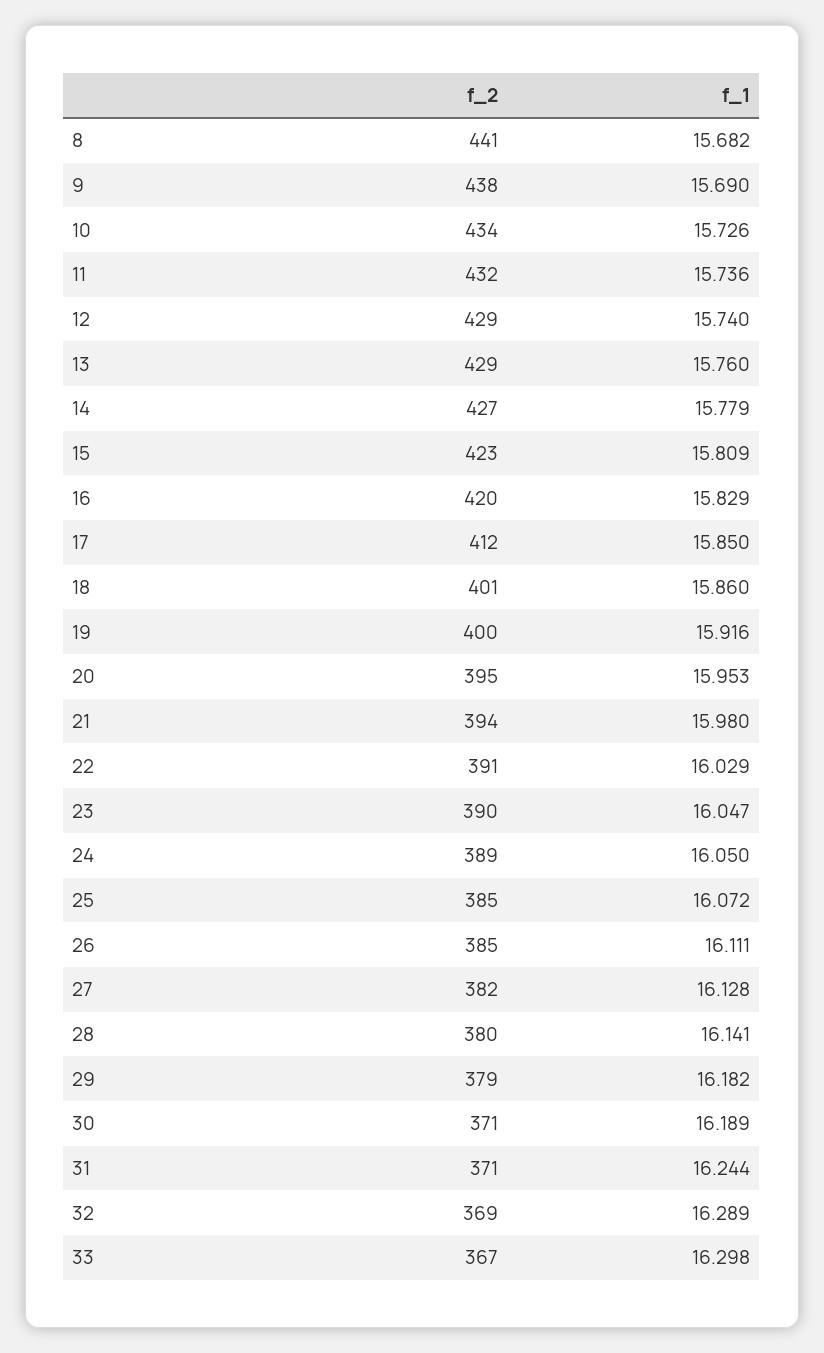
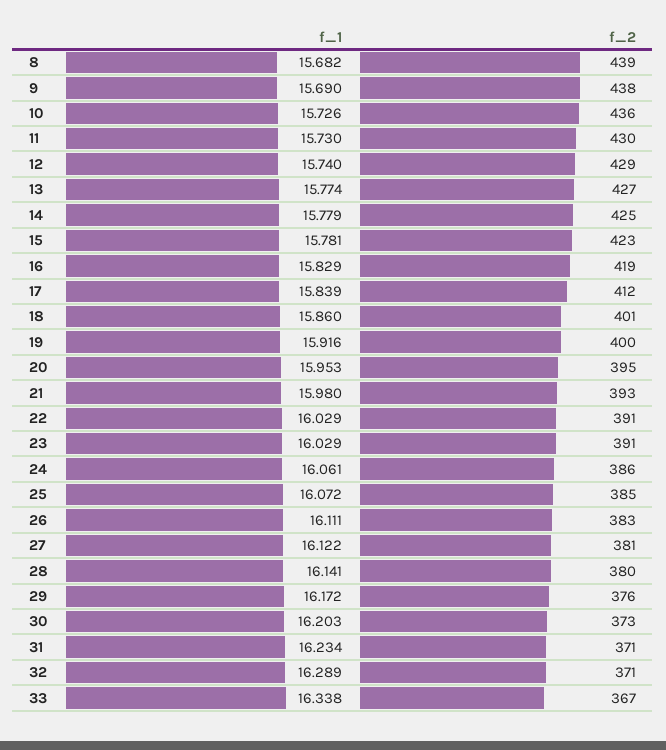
f_2, 8: 441 -> 439
f_2, 10: 434 -> 436
f_2, 11: 432 -> 430
f_1, 11: 15.736 -> 15.73
f_2, 13: 429 -> 427
f_1, 13: 15.76 -> 15.774
f_2, 14: 427 -> 425
f_1, 15: 15.809 -> 15.781
f_2, 16: 420 -> 419
f_1, 17: 15.85 -> 15.839
f_2, 21: 394 -> 393
f_2, 23: 390 -> 391
f_1, 23: 16.047 -> 16.029
f_2, 24: 389 -> 386
f_1, 24: 16.05 -> 16.061
f_2, 26: 385 -> 383
f_2, 27: 382 -> 381
f_1, 27: 16.128 -> 16.122
f_2, 29: 379 -> 376
f_1, 29: 16.182 -> 16.172
f_2, 30: 371 -> 373
f_1, 30: 16.189 -> 16.203
f_1, 31: 16.244 -> 16.234
f_2, 32: 369 -> 371
f_1, 33: 16.298 -> 16.338

